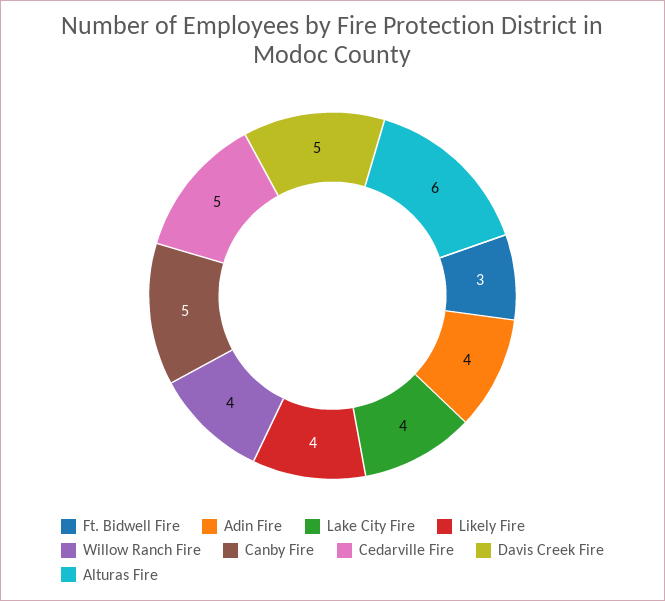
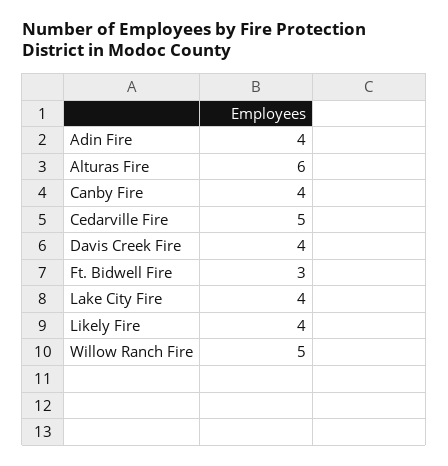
Willow Ranch Fire: 4 -> 5
Canby Fire: 5 -> 4
Davis Creek Fire: 5 -> 4

